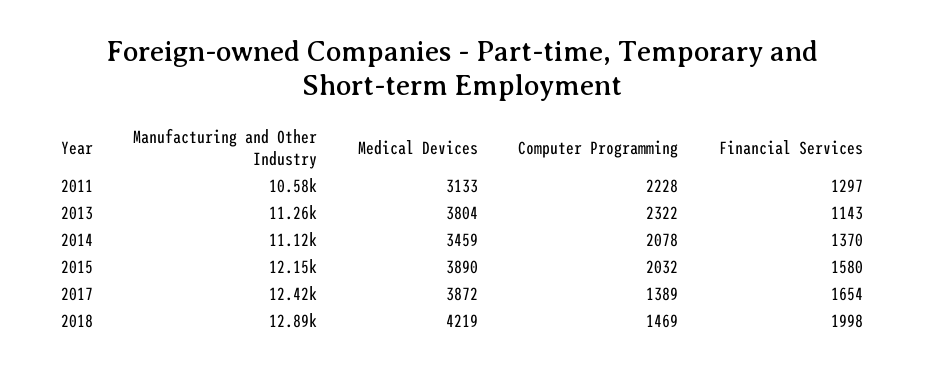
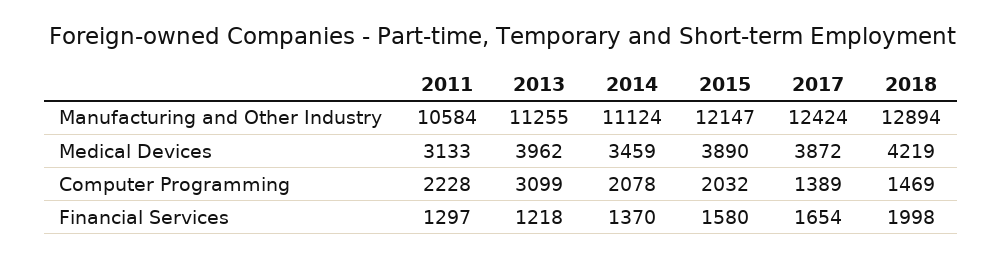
Medical Devices, 2013: 3804 -> 3962
Computer Programming, 2013: 2322 -> 3099
Financial Services, 2013: 1143 -> 1218

